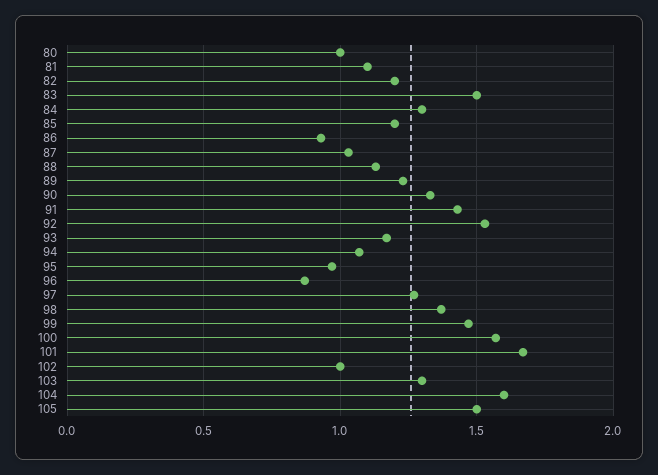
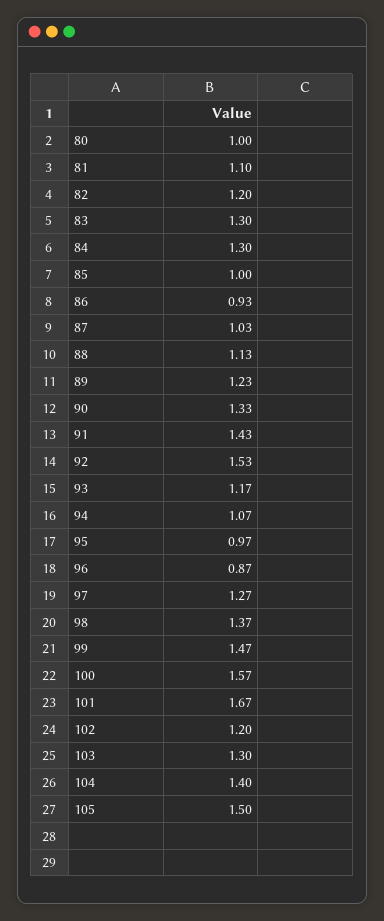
83: 1.5 -> 1.3
85: 1.2 -> 1
102: 1 -> 1.2
104: 1.6 -> 1.4

